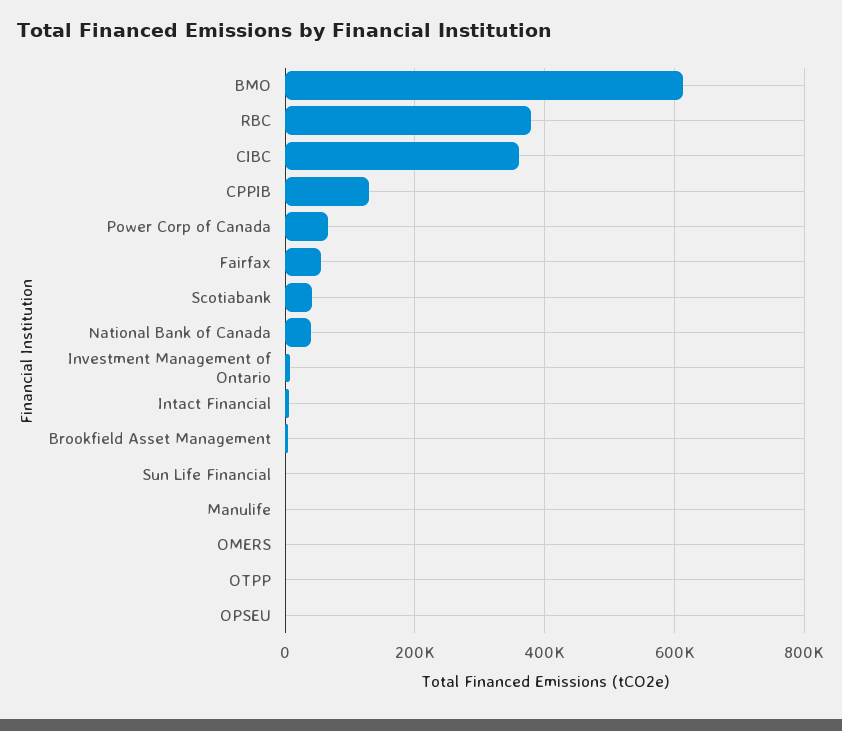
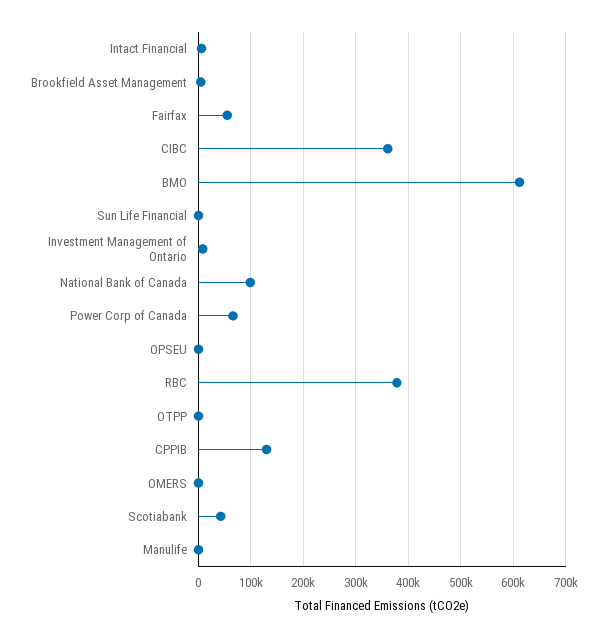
National Bank of Canada: 40000 -> 100000

